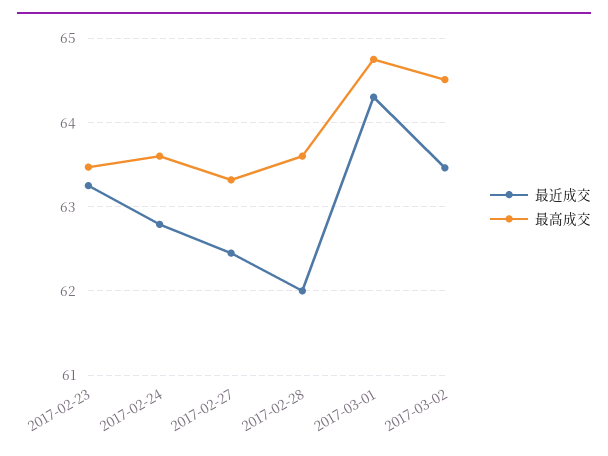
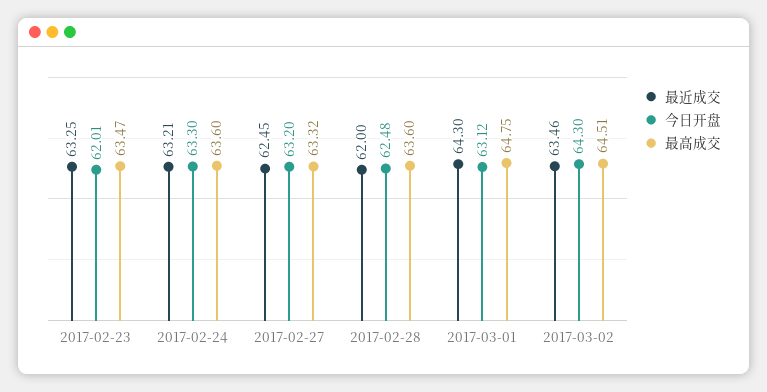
最近成交, 2017-02-24: 62.8 -> 63.21
今日开盘, 2017-02-23: none -> 62.01
今日开盘, 2017-02-24: none -> 63.3
今日开盘, 2017-02-27: none -> 63.2
今日开盘, 2017-02-28: none -> 62.48
今日开盘, 2017-03-01: none -> 63.12
今日开盘, 2017-03-02: none -> 64.3

